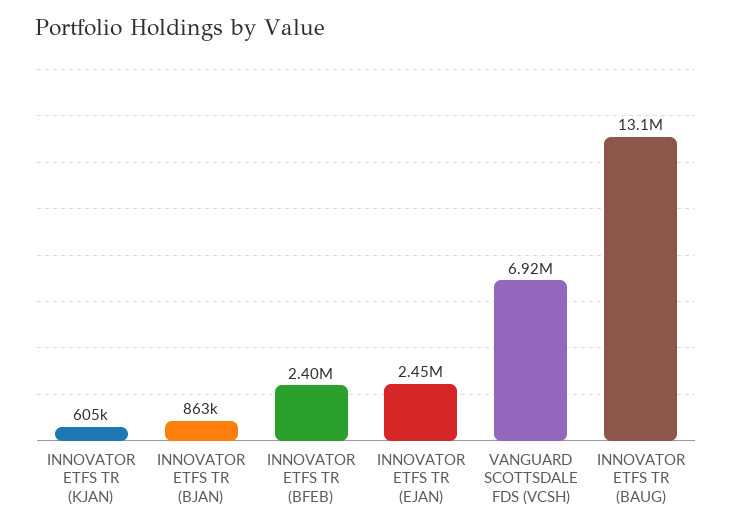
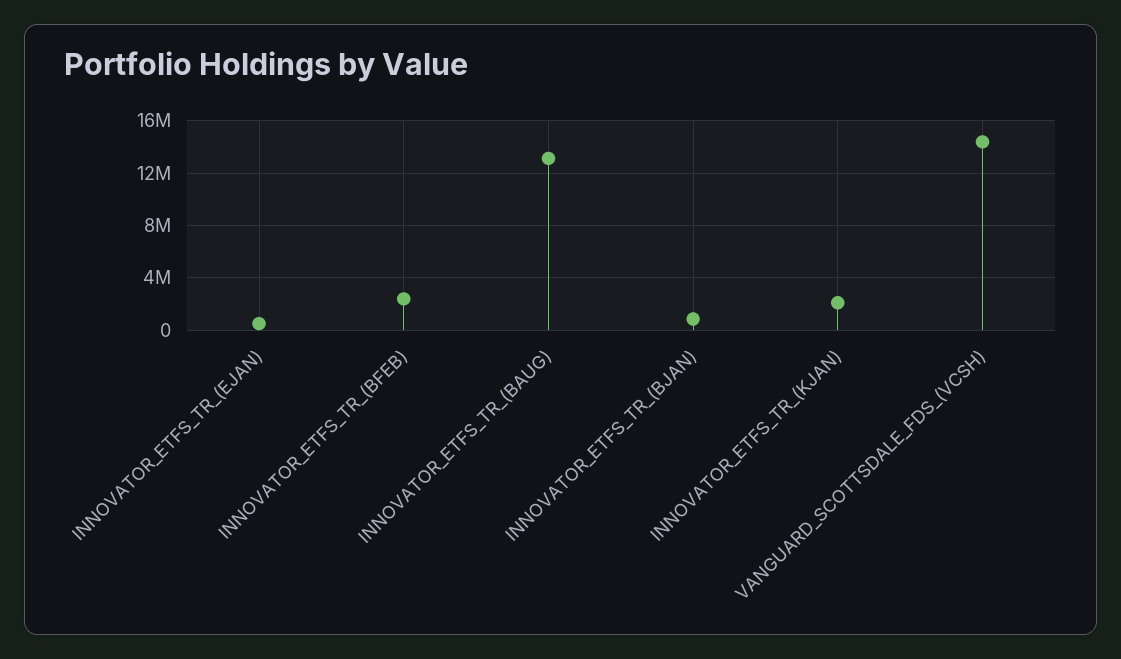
INNOVATOR ETFS TR (KJAN): 605000 -> 2000000
INNOVATOR ETFS TR (EJAN): 2450000 -> 500000
VANGUARD SCOTTSDALE FDS (VCSH): 6920000 -> 14500000

